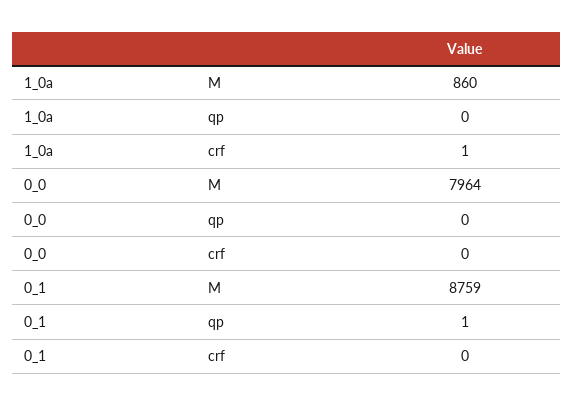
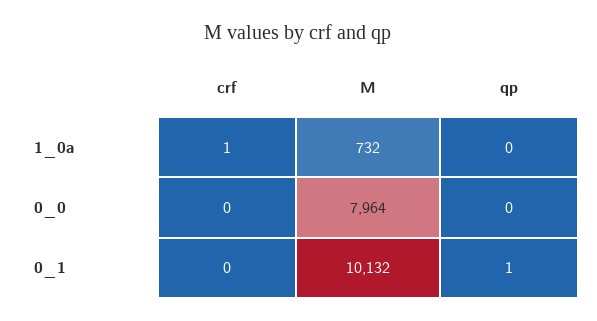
1_0a, M: 860 -> 732
0_1, M: 8759 -> 10132

